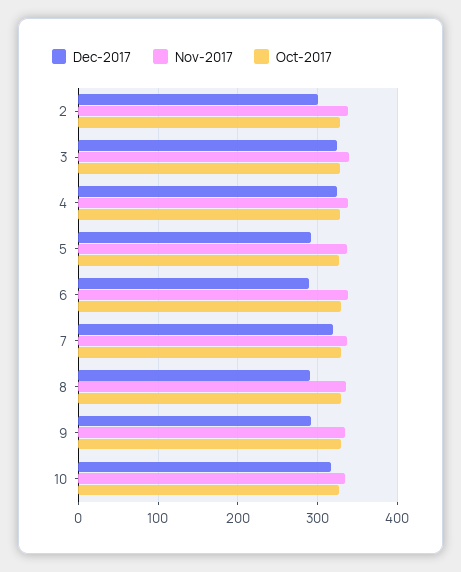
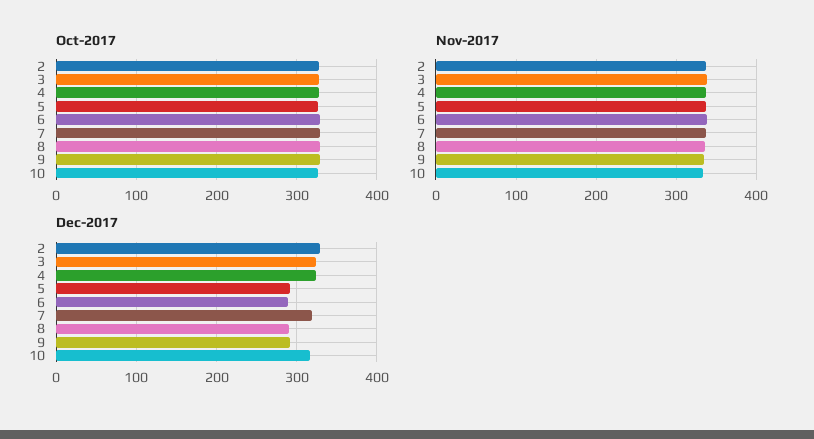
Dec-2017, 2: 300 -> 330

